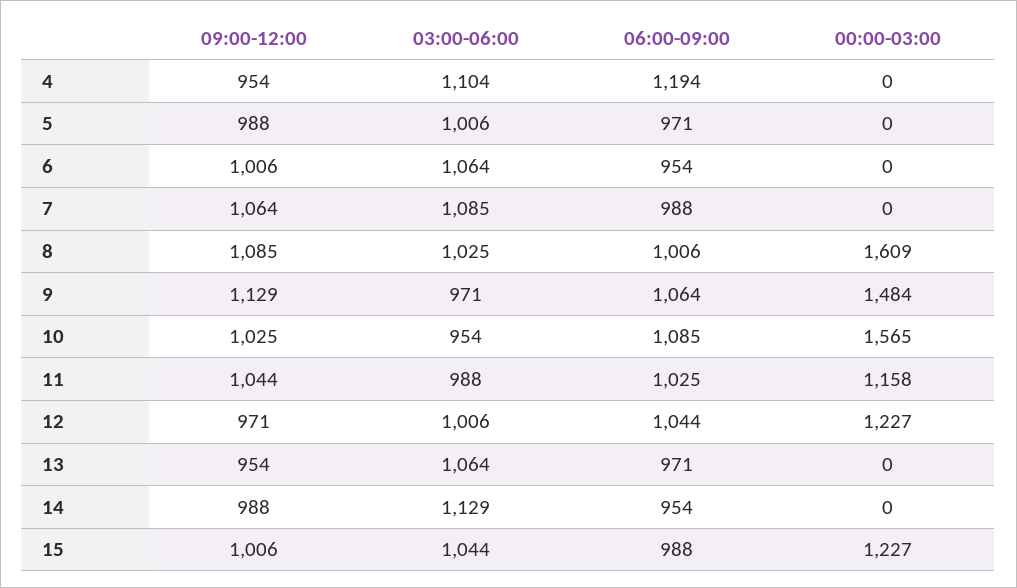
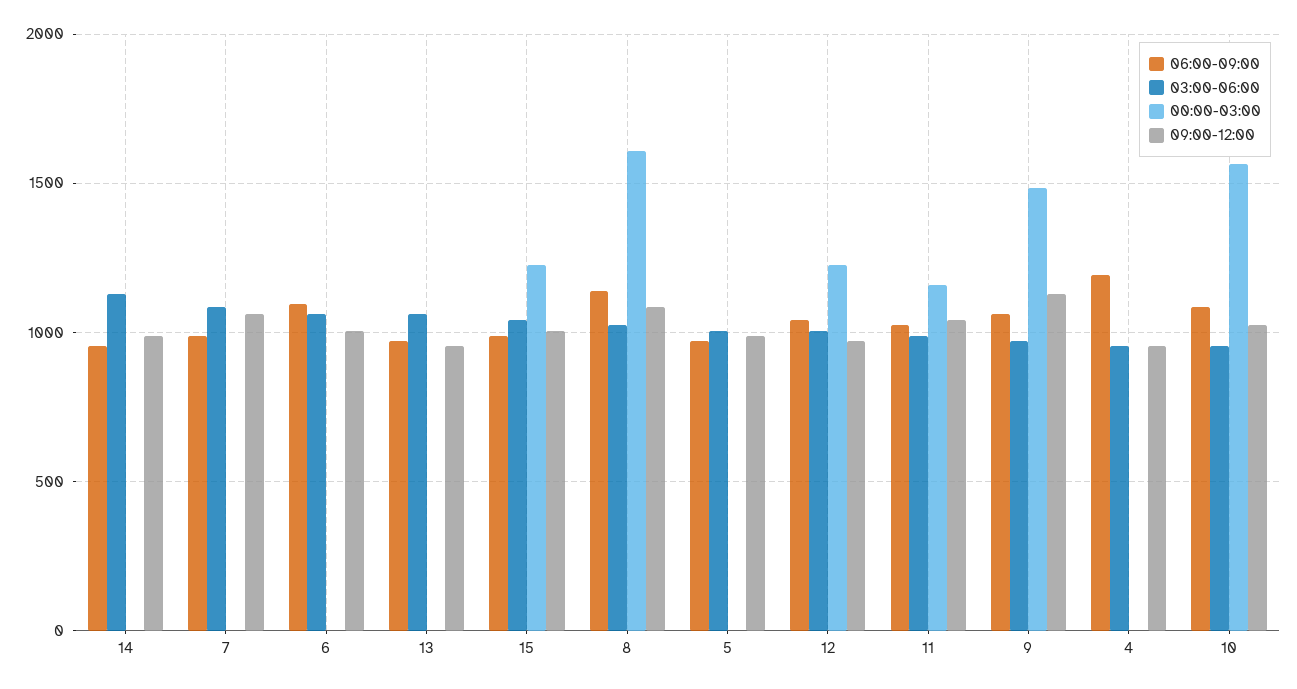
03:00-06:00, 4: 1104 -> 950
06:00-09:00, 6: 954 -> 1100
06:00-09:00, 8: 1006 -> 1150

